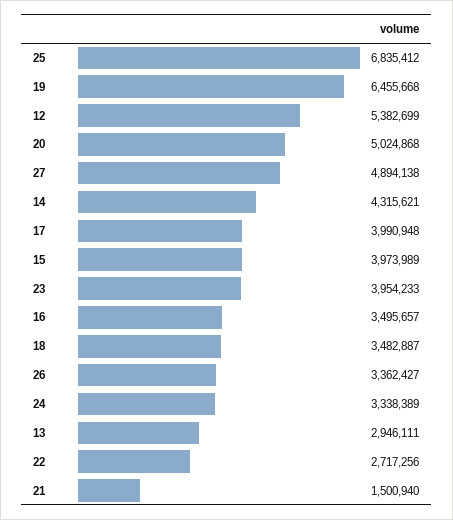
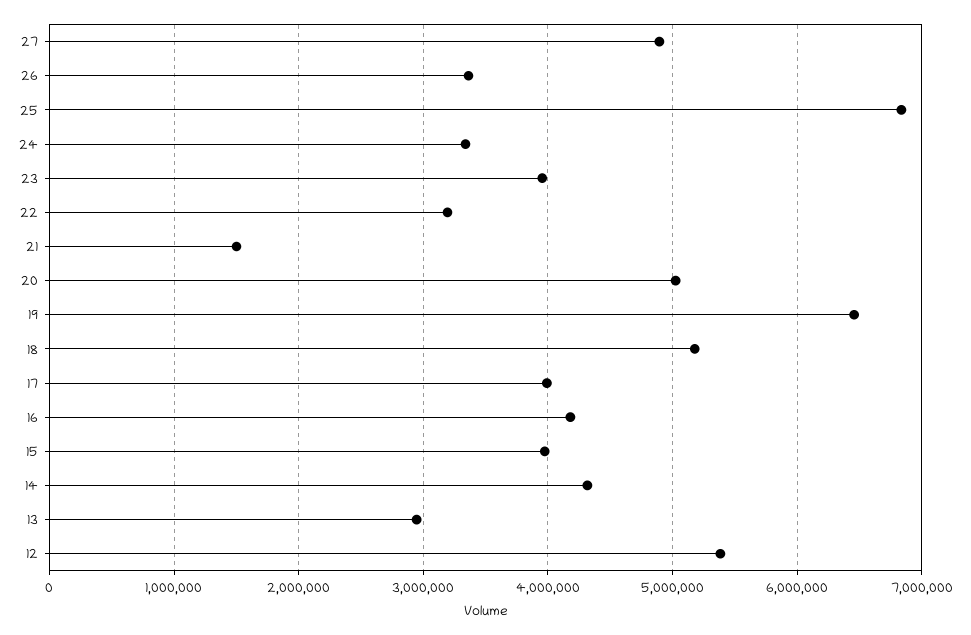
16: 3495657 -> 4200000
18: 3482887 -> 5200000
22: 2717256 -> 3200000

